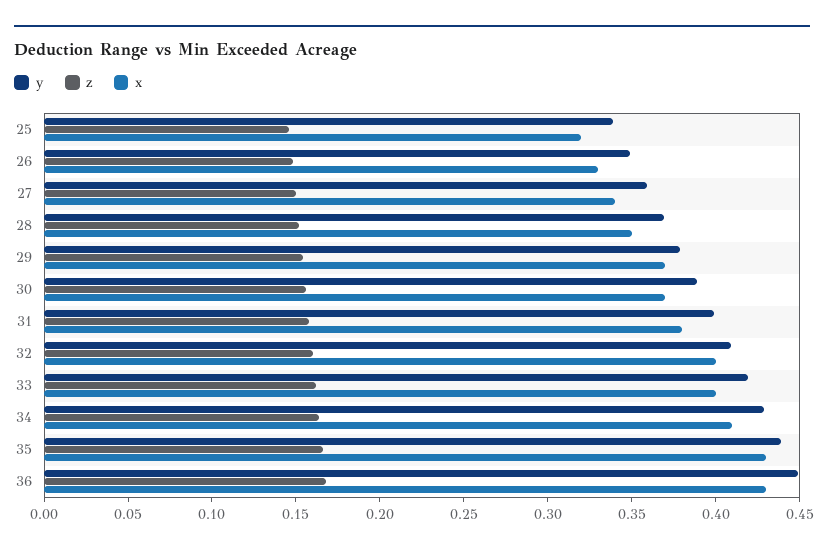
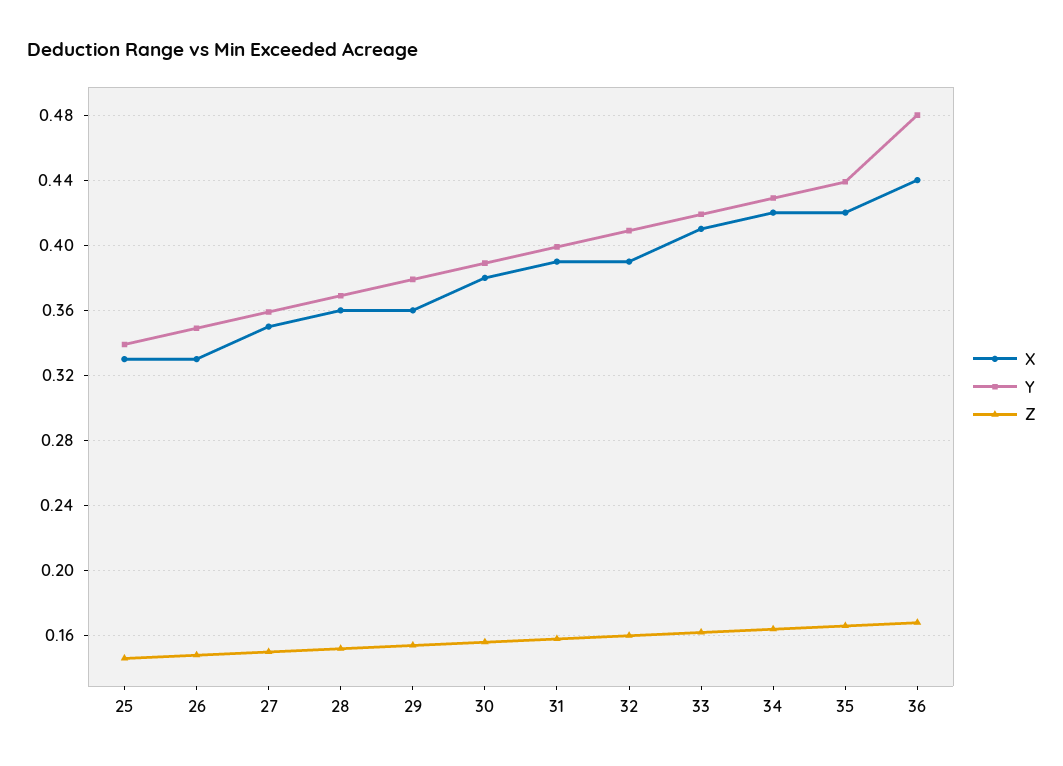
x, 25: 0.32 -> 0.33
x, 27: 0.34 -> 0.35
x, 28: 0.35 -> 0.36
x, 29: 0.37 -> 0.36
x, 30: 0.37 -> 0.38
x, 31: 0.38 -> 0.39
x, 32: 0.4 -> 0.39
x, 33: 0.4 -> 0.41
x, 34: 0.41 -> 0.42
x, 35: 0.43 -> 0.42
y, 36: 0.45 -> 0.48
x, 36: 0.43 -> 0.44

